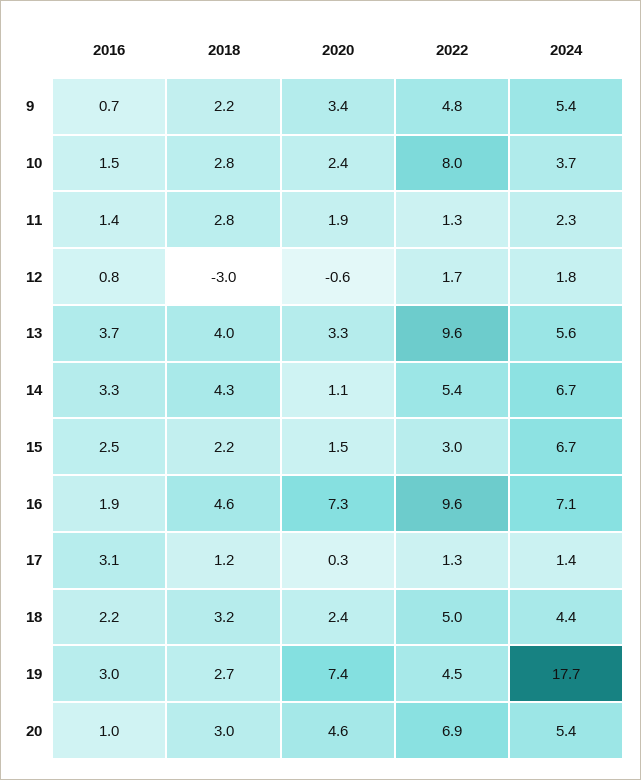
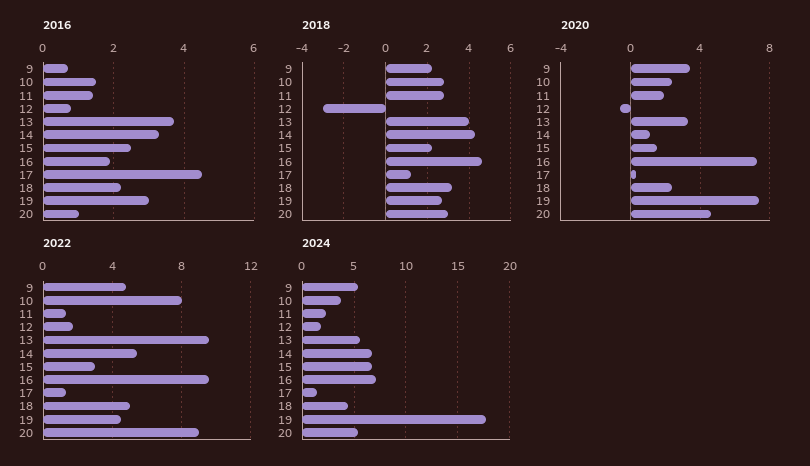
2016, 17: 3.1 -> 4.5
2022, 20: 6.9 -> 9

